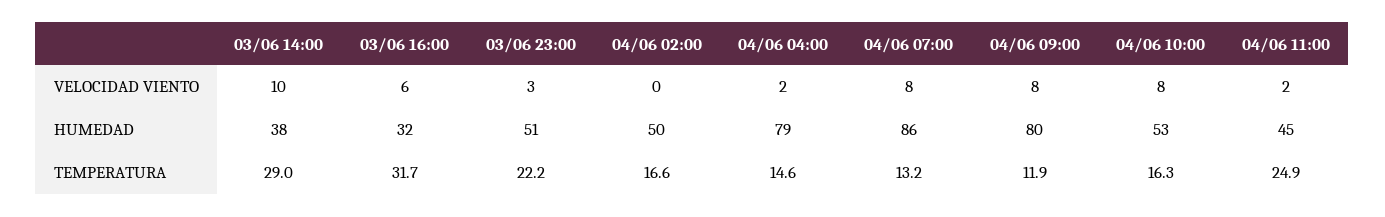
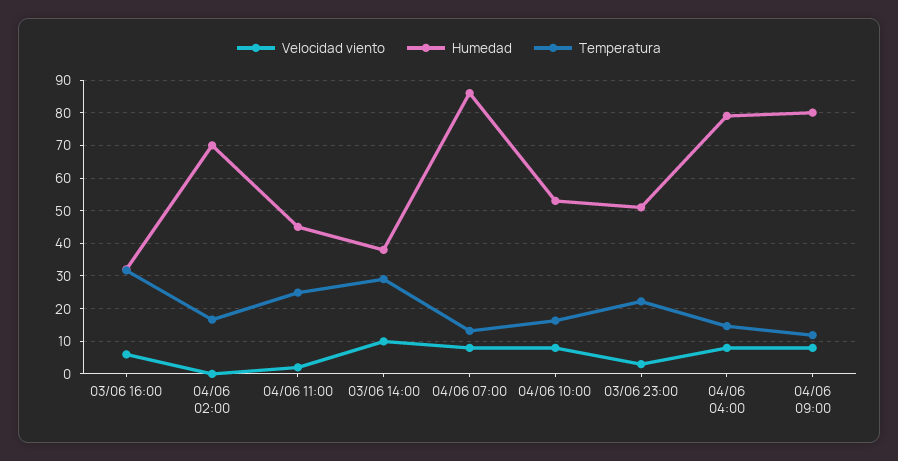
VELOCIDAD VIENTO, 04/06 04:00: 2 -> 8
HUMEDAD, 04/06 02:00: 50 -> 70

